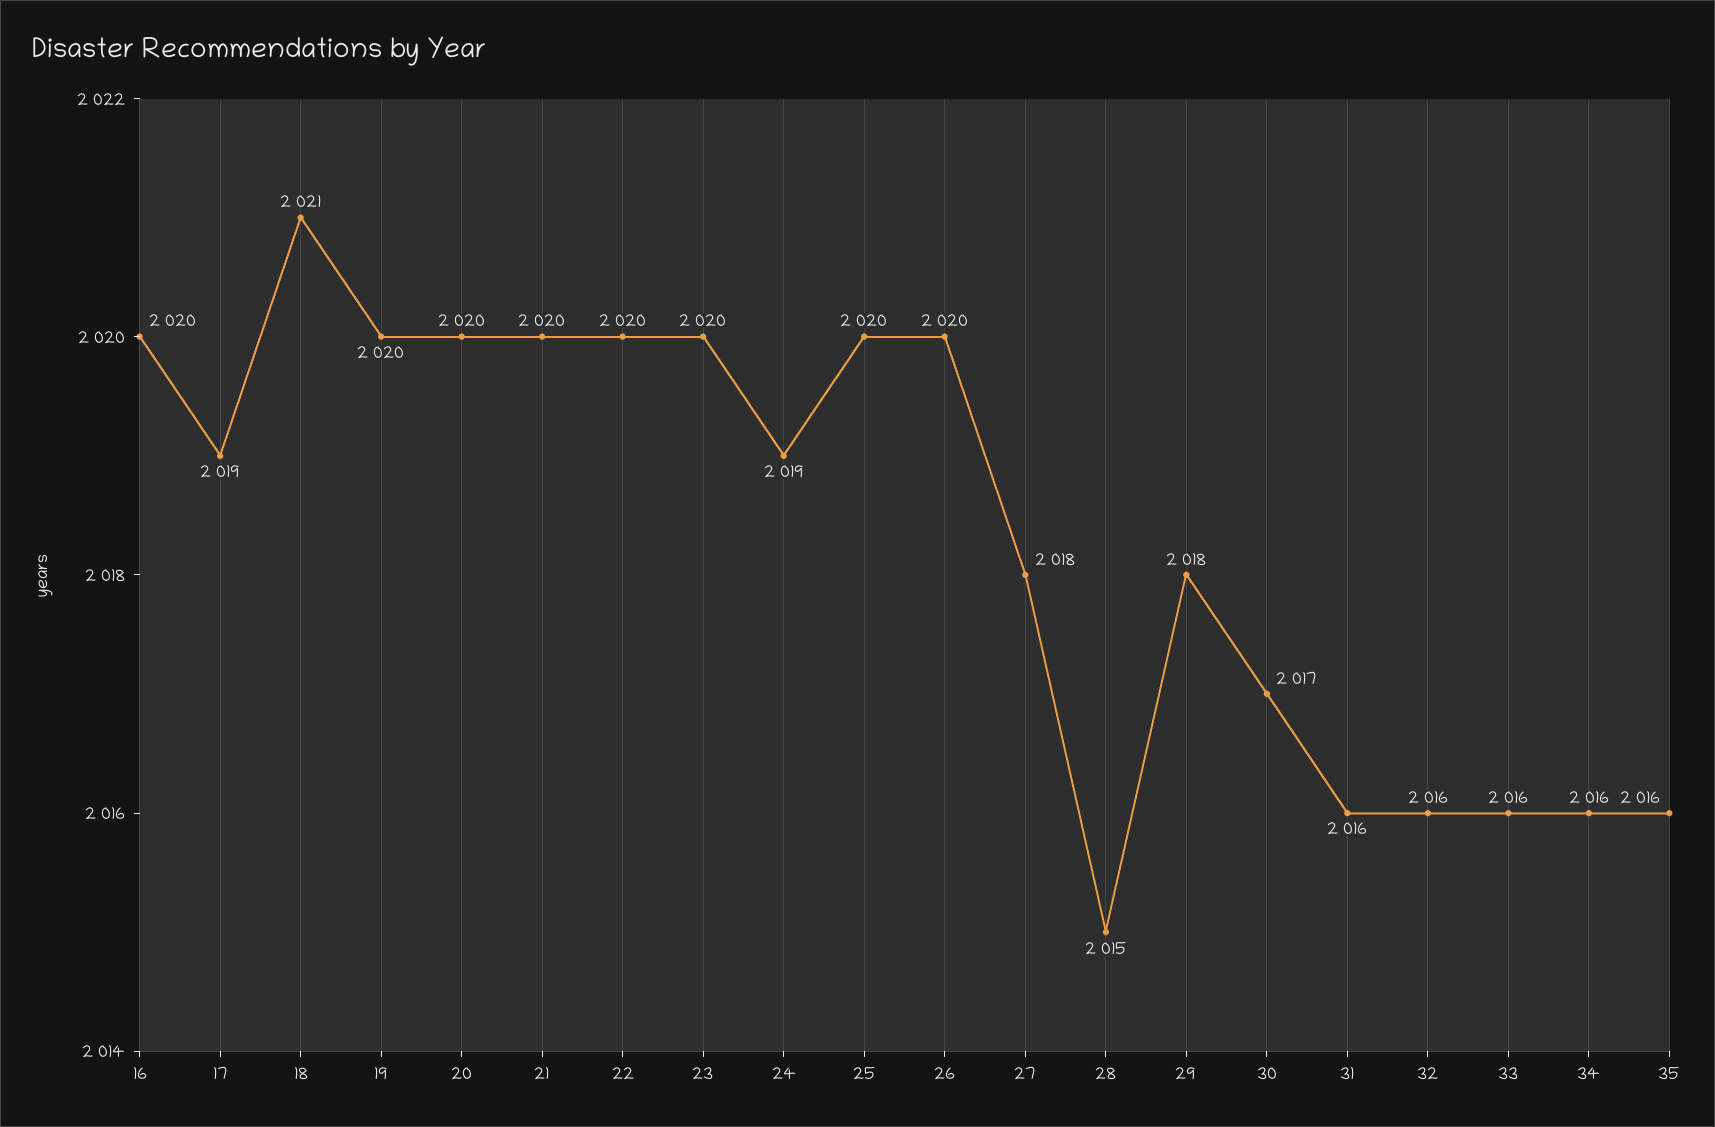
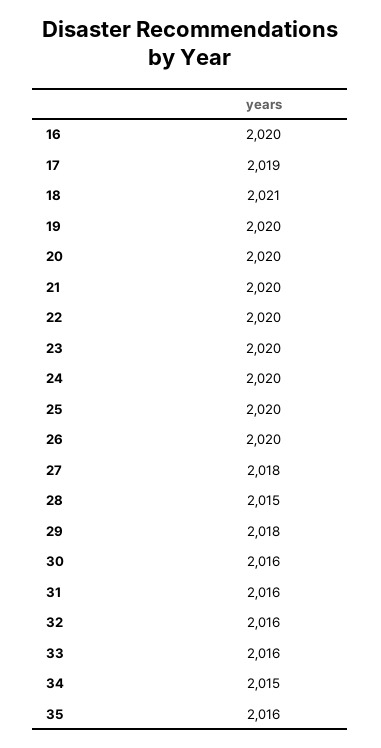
24: 2019 -> 2020
30: 2017 -> 2016
34: 2016 -> 2015

